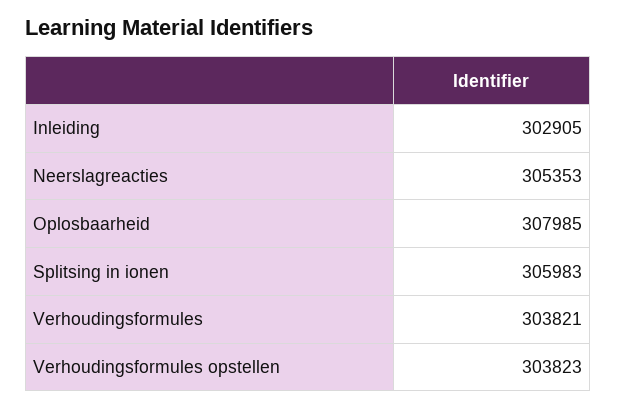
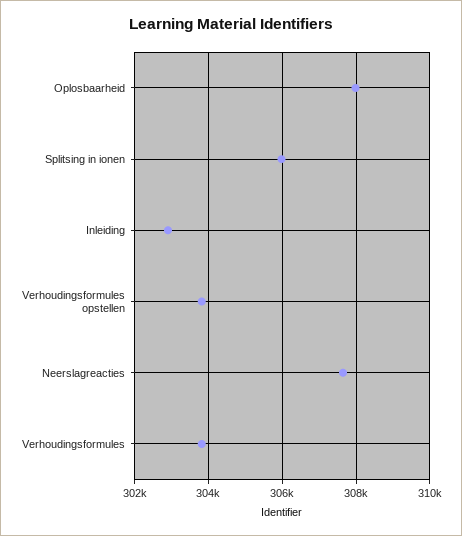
Neerslagreacties: 305353 -> 307600

